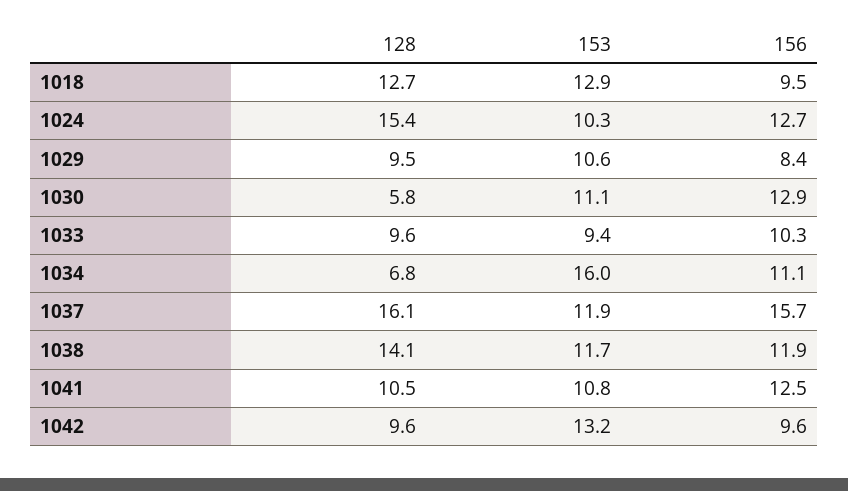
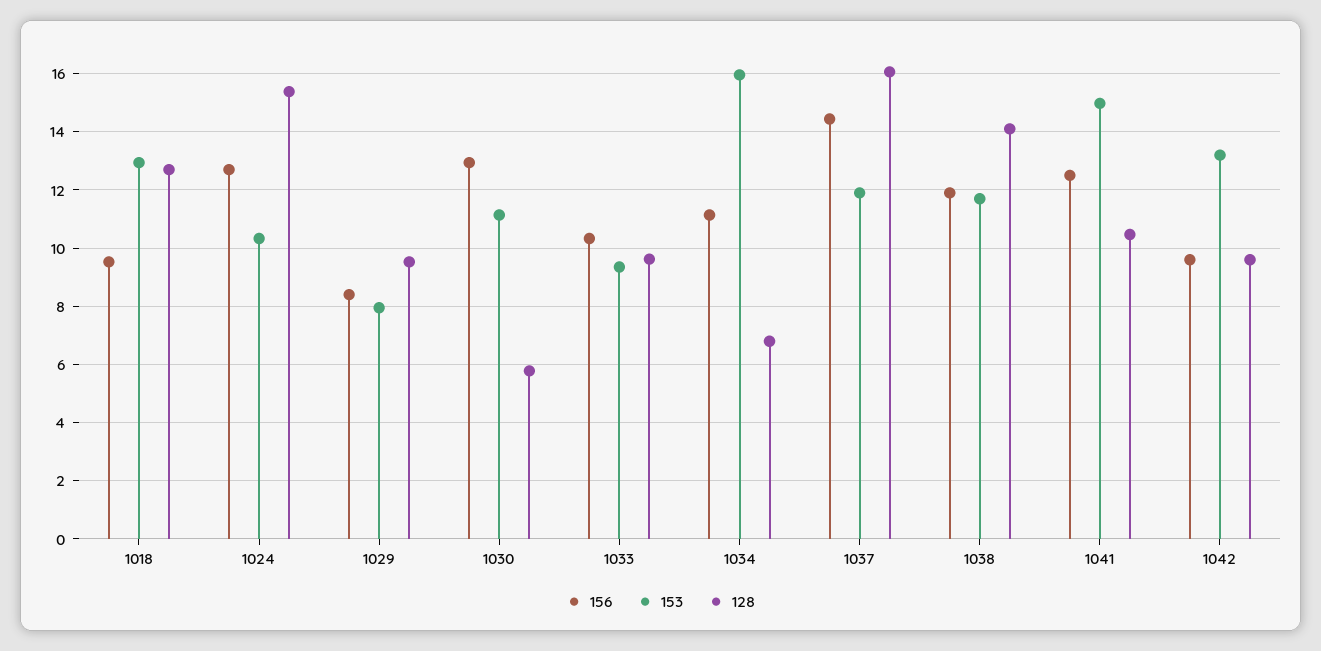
153, 1029: 10.6 -> 8
156, 1037: 15.7 -> 14.5
153, 1041: 10.8 -> 15

